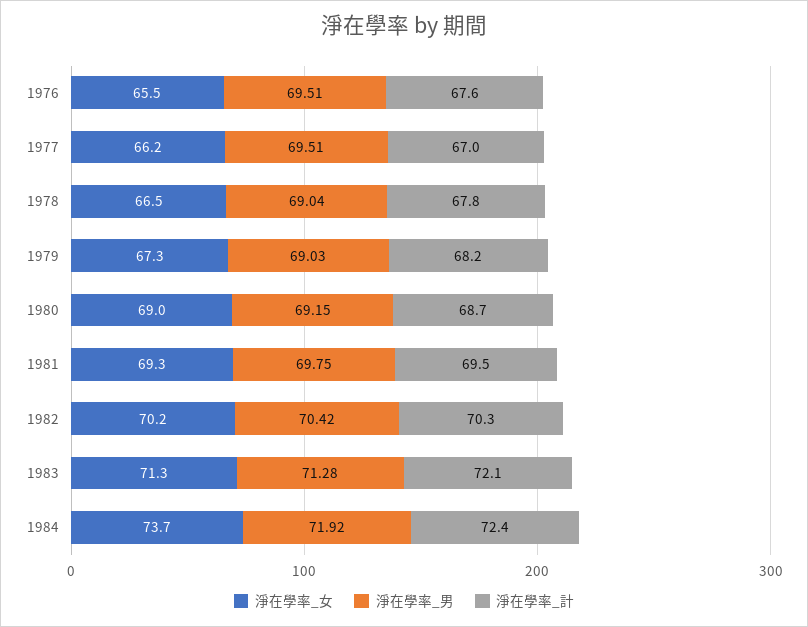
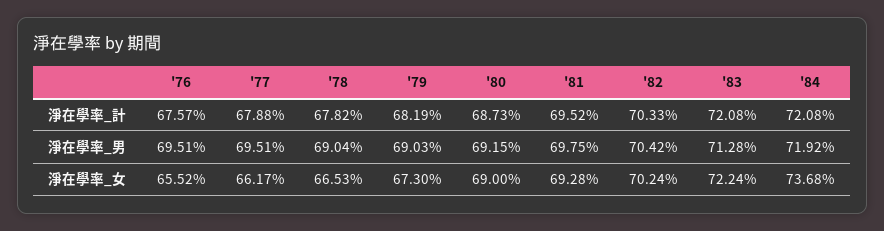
淨在學率_計, 1977: 67 -> 67.88
淨在學率_女, 1983: 71.3 -> 72.24
淨在學率_計, 1984: 72.4 -> 72.08

